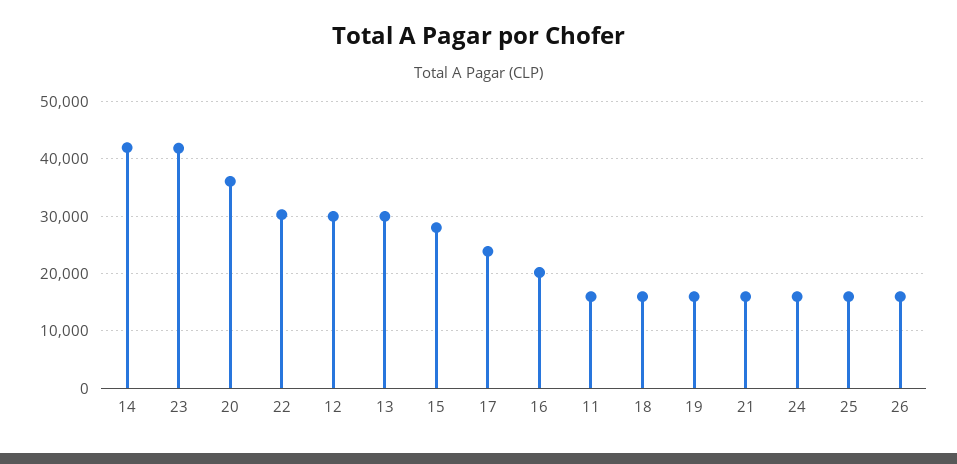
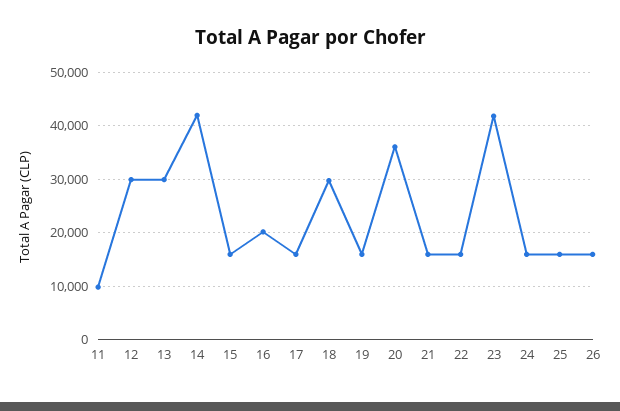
22: 30000 -> 16000
15: 28000 -> 16000
17: 24000 -> 16000
11: 16000 -> 10000
18: 16000 -> 30000

